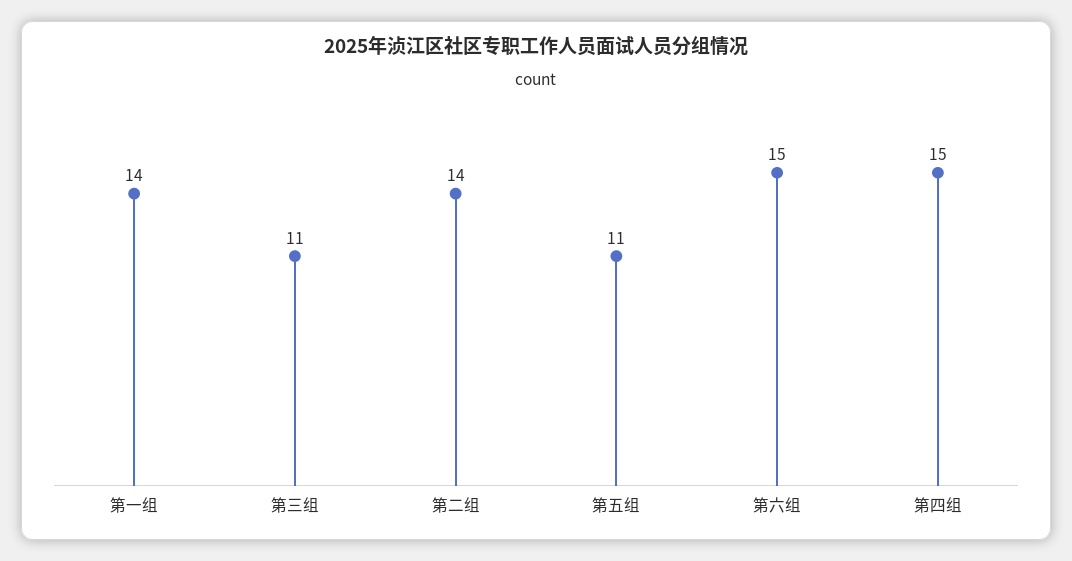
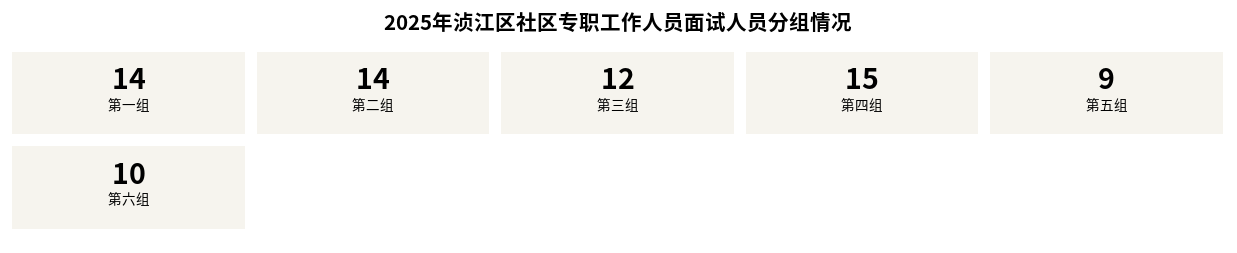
第三组: 11 -> 12
第五组: 11 -> 9
第六组: 15 -> 10

